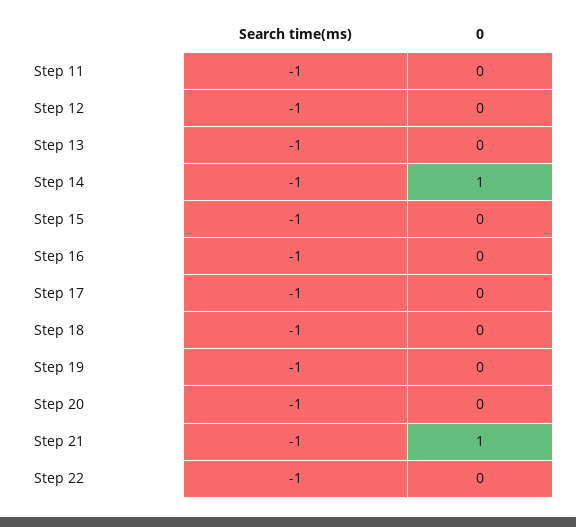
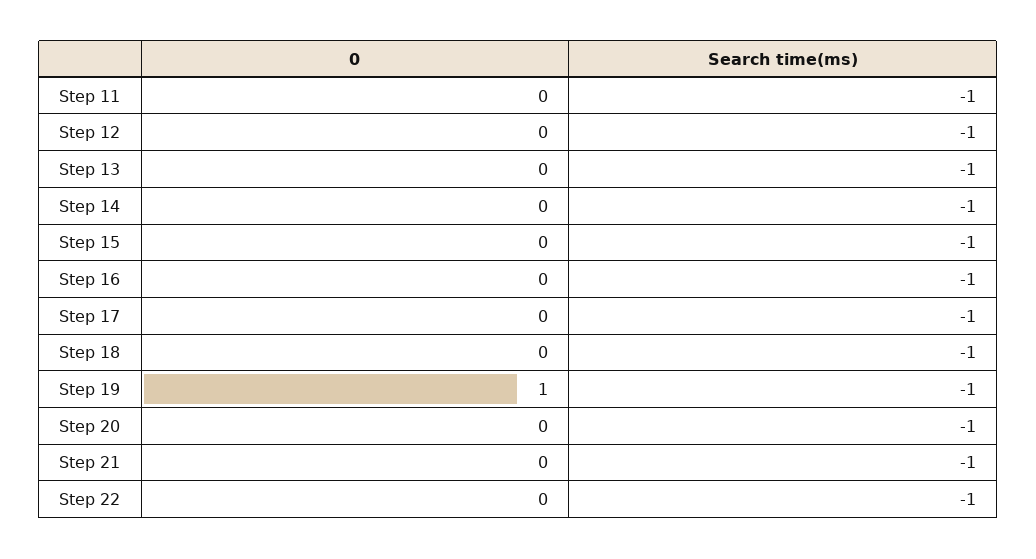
0, Step 14: 1 -> 0
0, Step 19: 0 -> 1
0, Step 21: 1 -> 0

